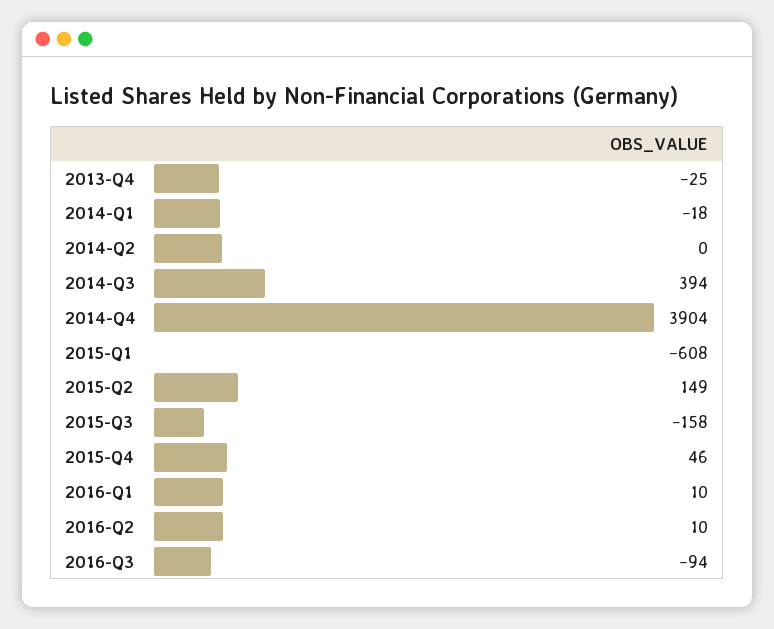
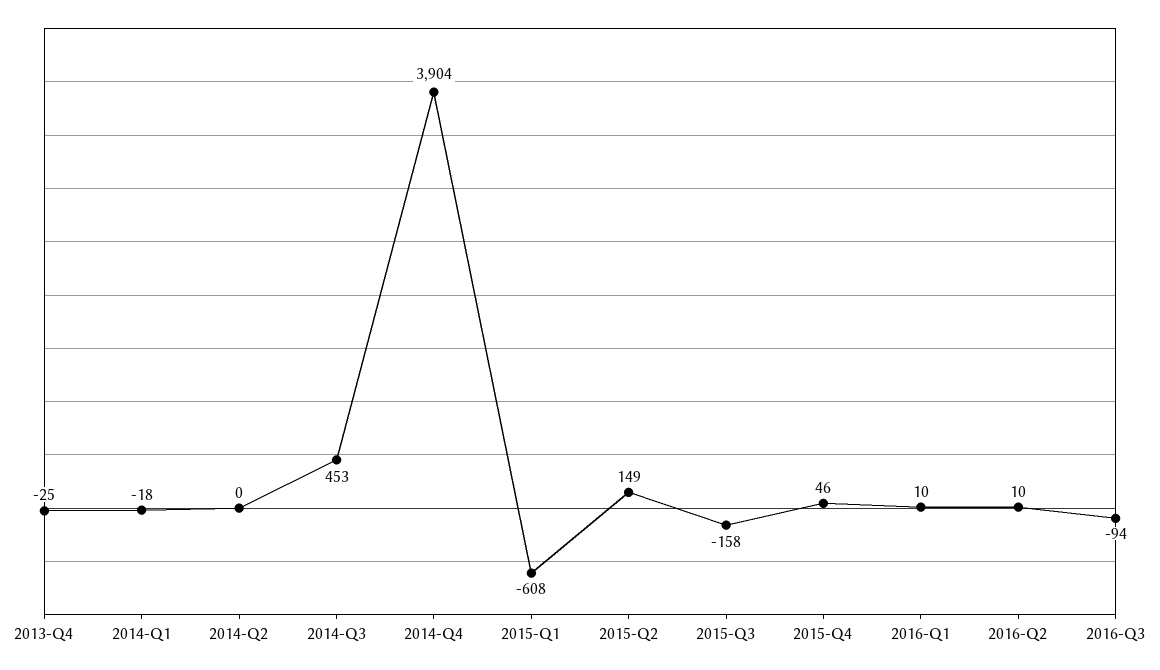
2014-Q3: 394 -> 453

